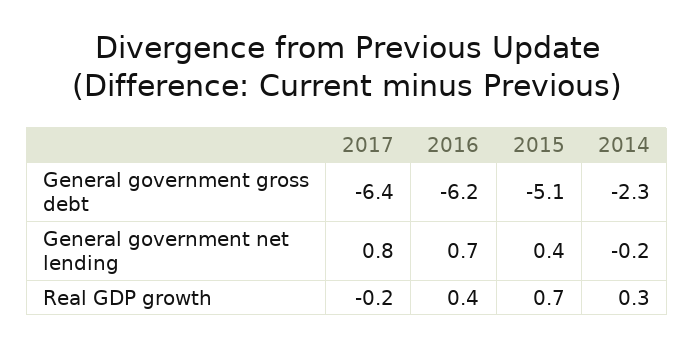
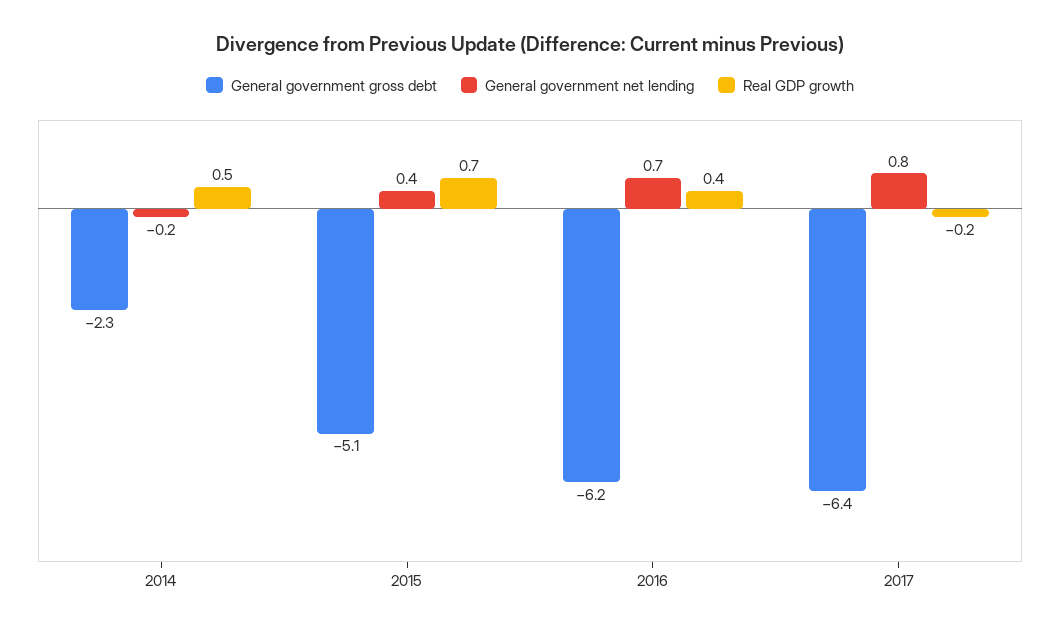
Real GDP growth, 2014: 0.3 -> 0.5

